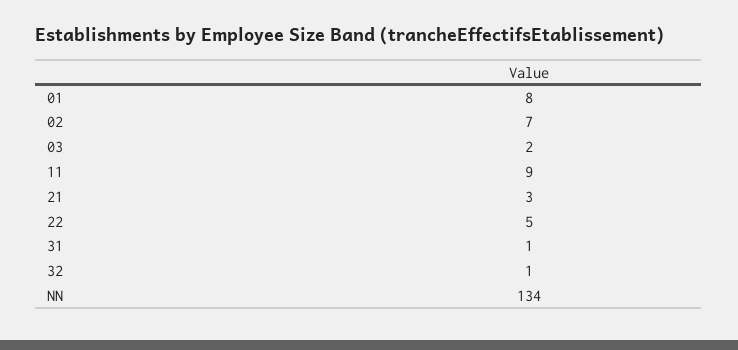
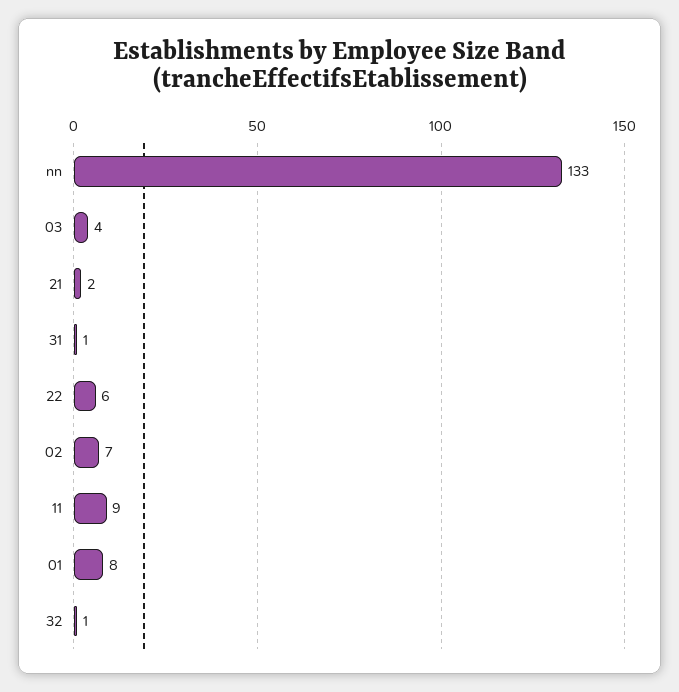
03: 2 -> 4
21: 3 -> 2
22: 5 -> 6
NN: 134 -> 133

